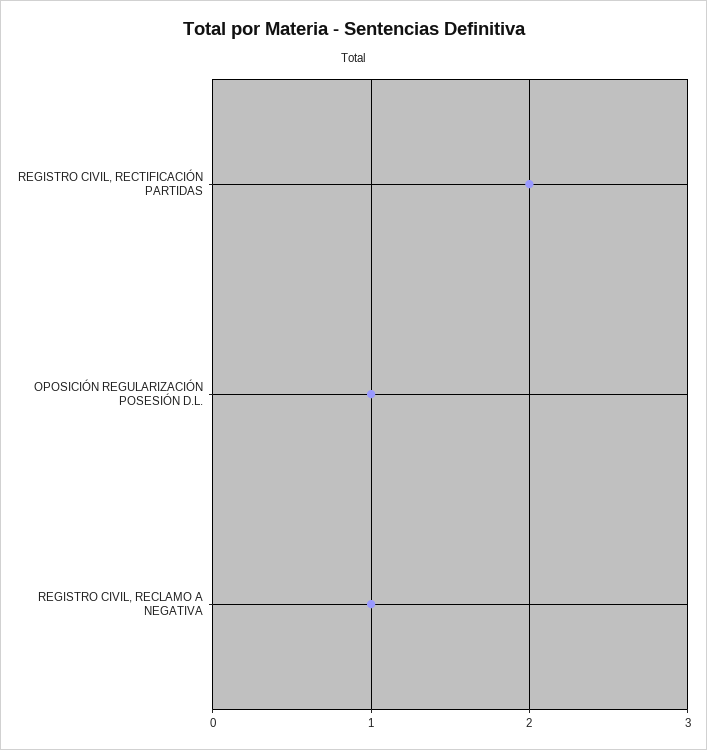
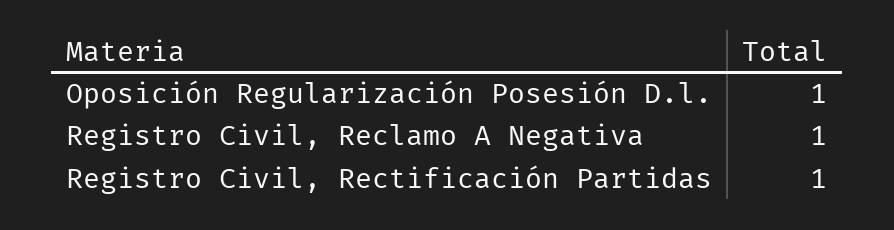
REGISTRO CIVIL, RECTIFICACIÓN PARTIDAS: 2 -> 1

